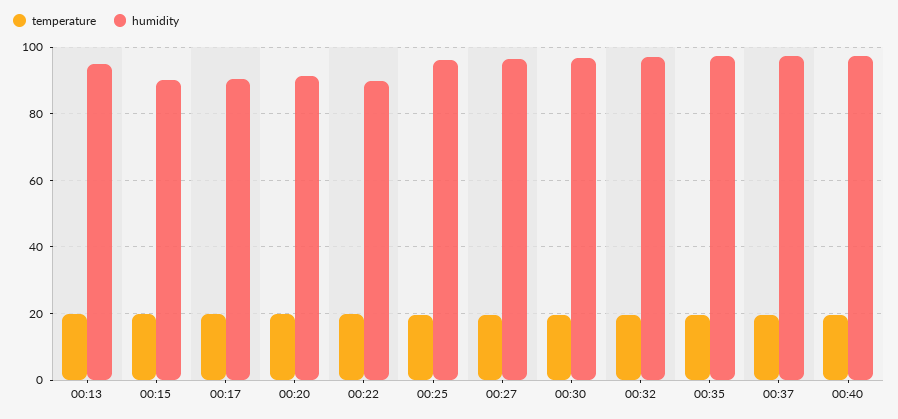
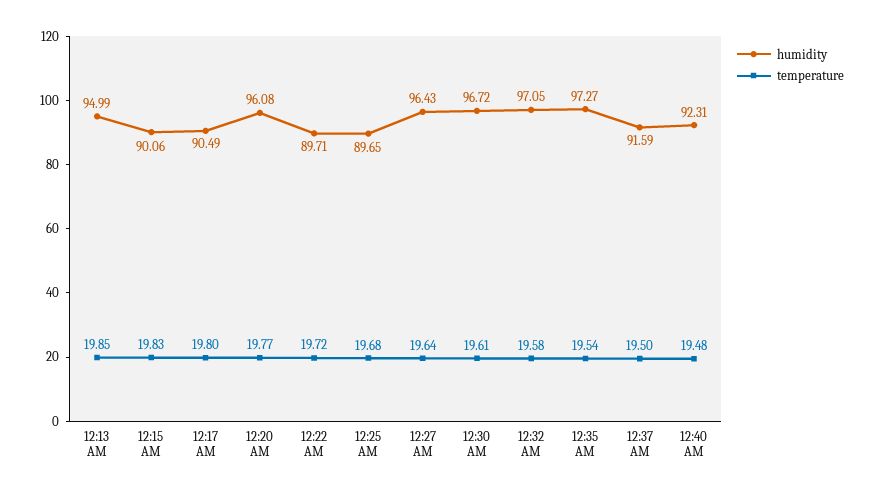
humidity, 00:20: 92 -> 96.08
humidity, 00:25: 96 -> 89.65
humidity, 00:37: 98 -> 91.59
humidity, 00:40: 98 -> 92.31

